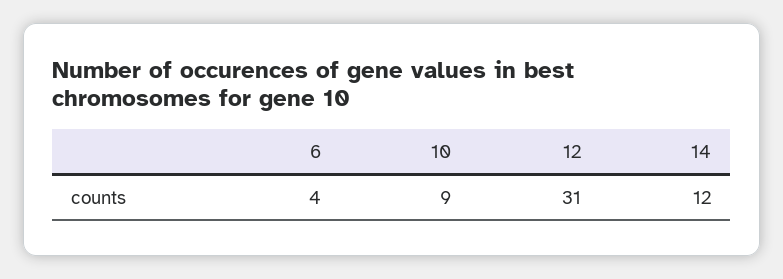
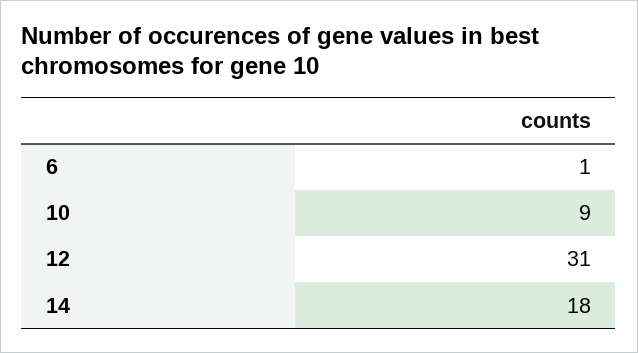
6: 4 -> 1
14: 12 -> 18

